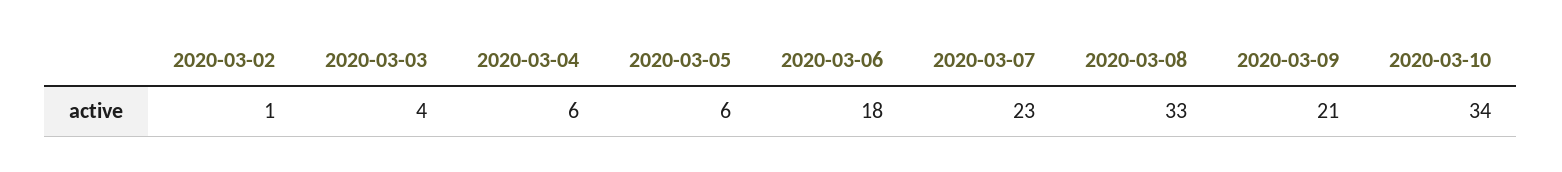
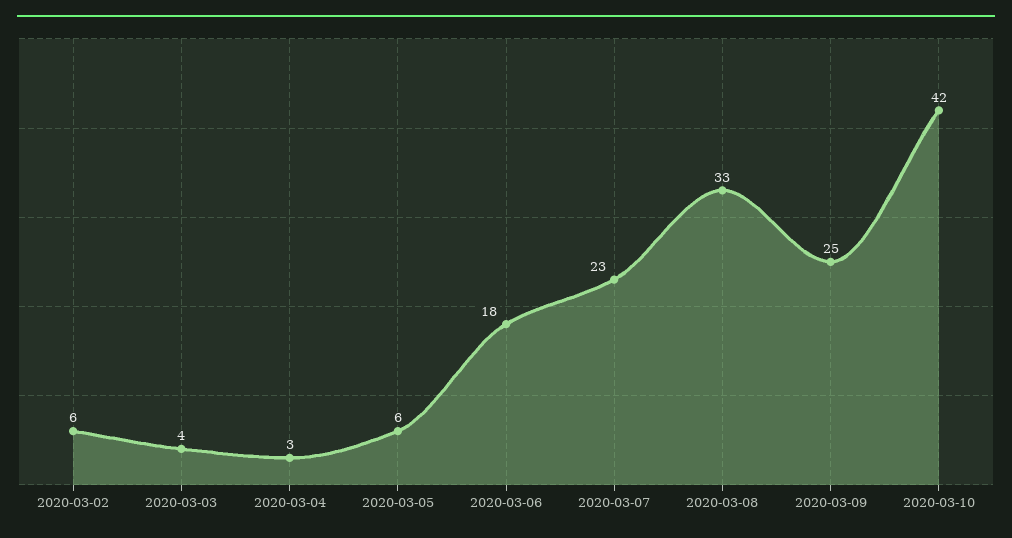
2020-03-02: 1 -> 6
2020-03-04: 6 -> 3
2020-03-09: 21 -> 25
2020-03-10: 34 -> 42

